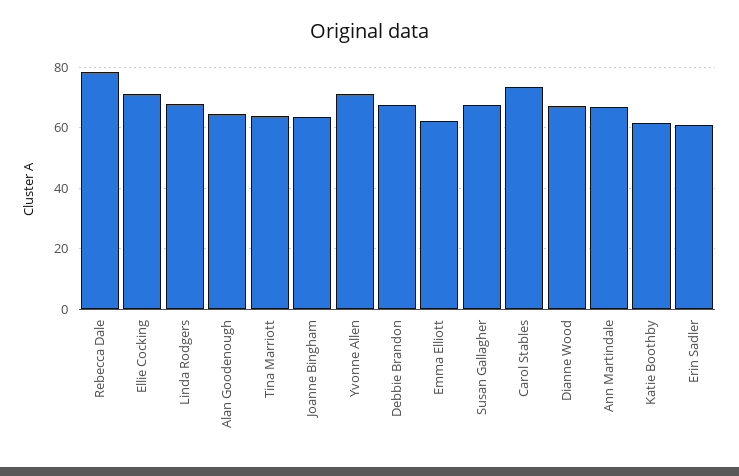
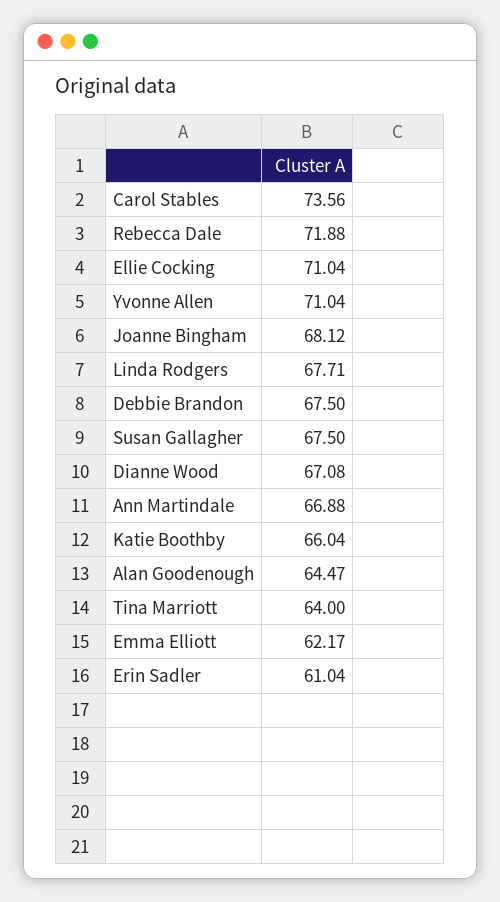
Rebecca Dale: 78 -> 71.88
Joanne Bingham: 64 -> 68.12
Katie Boothby: 62 -> 66.04

